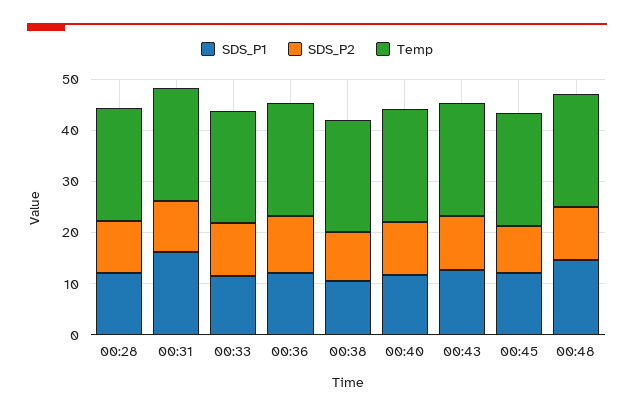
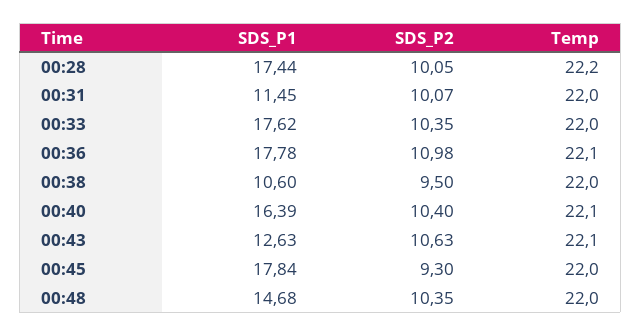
SDS_P1, 00:28: 12 -> 17.44
SDS_P1, 00:31: 16 -> 11.45
SDS_P1, 00:33: 12 -> 17.62
SDS_P1, 00:36: 12 -> 17.78
SDS_P1, 00:40: 12 -> 16.39
SDS_P1, 00:45: 12 -> 17.84

